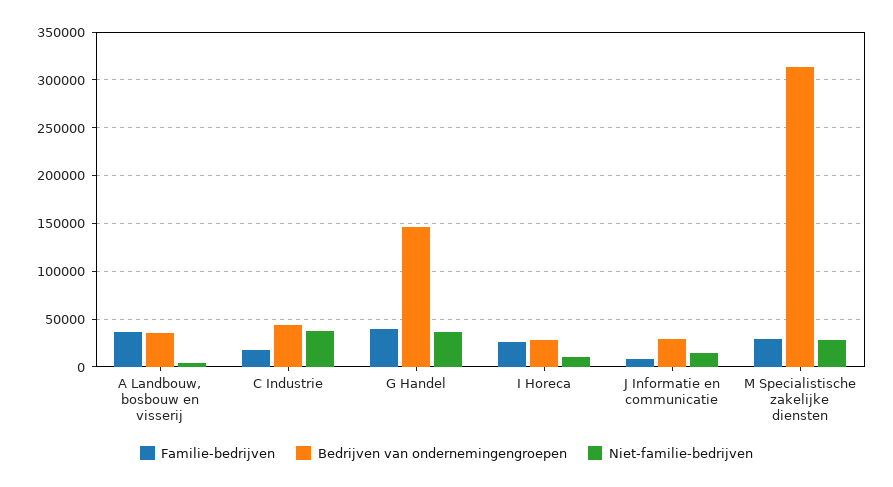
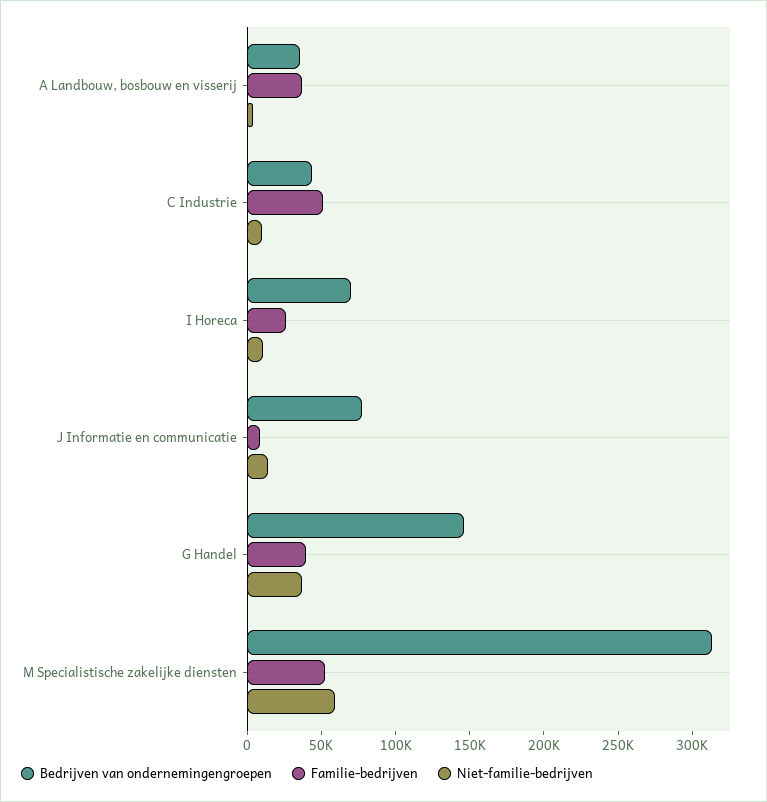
Familie-bedrijven, C Industrie: 20000 -> 50000
Niet-familie-bedrijven, C Industrie: 40000 -> 10000
Bedrijven van ondernemingengroepen, I Horeca: 30000 -> 70000
Bedrijven van ondernemingengroepen, J Informatie en communicatie: 30000 -> 80000
Familie-bedrijven, M Specialistische zakelijke diensten: 30000 -> 50000
Niet-familie-bedrijven, M Specialistische zakelijke diensten: 30000 -> 60000

